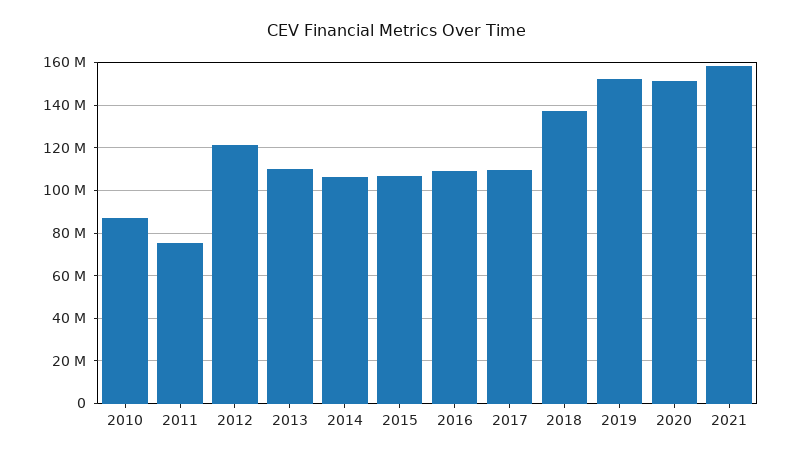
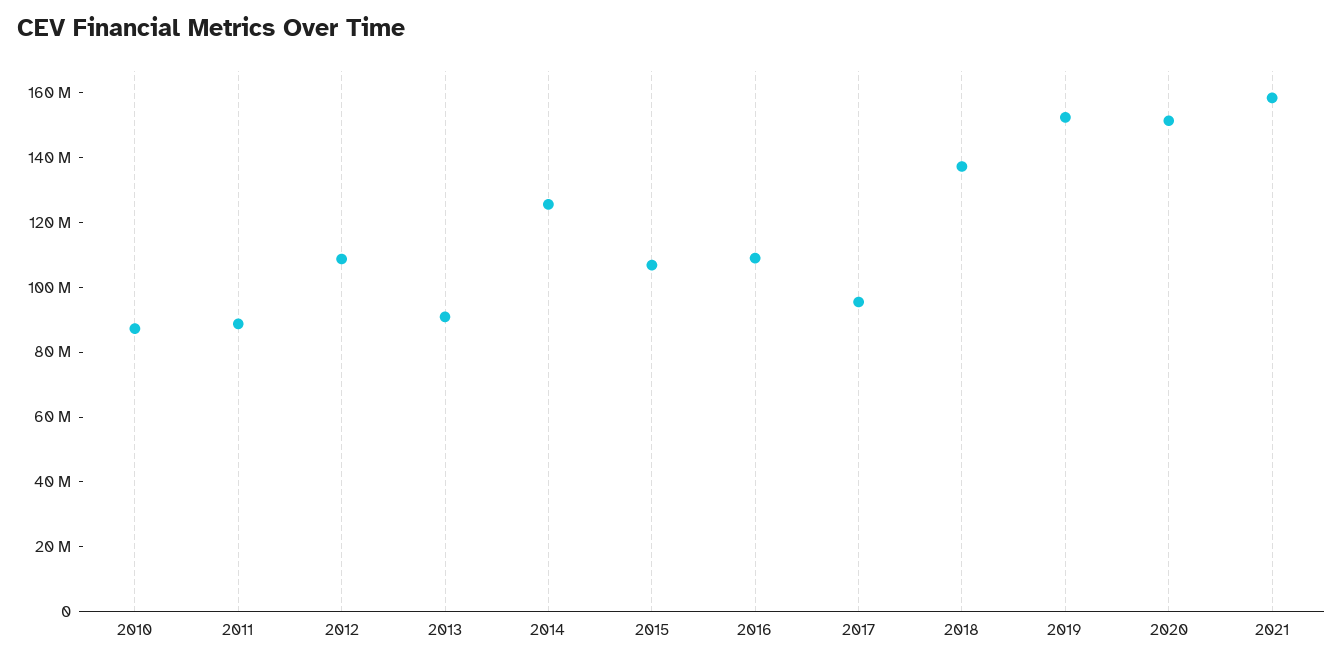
2011: 75000000 -> 90000000
2012: 120000000 -> 110000000
2013: 110000000 -> 90000000
2014: 105000000 -> 125000000
2017: 110000000 -> 95000000

